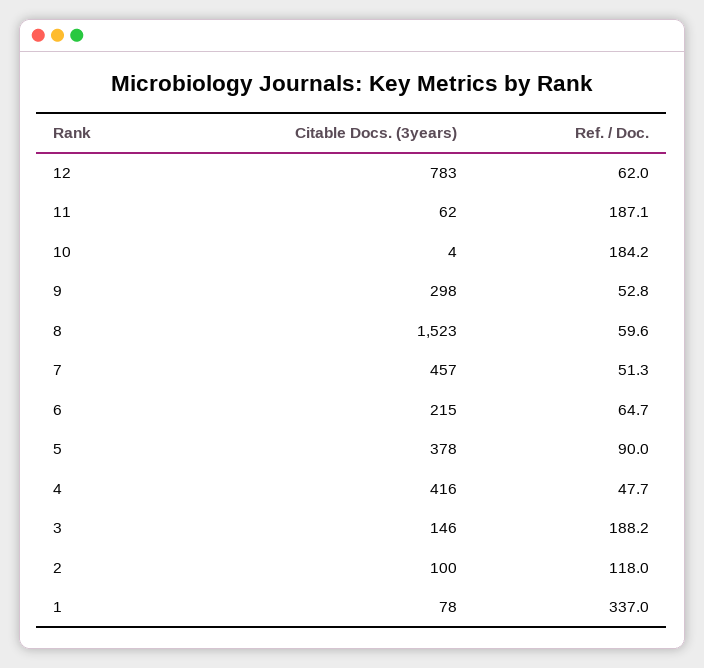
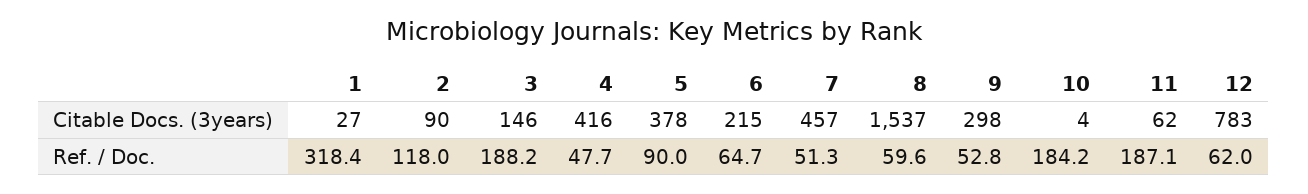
Citable Docs. (3years), 8: 1523 -> 1537
Citable Docs. (3years), 2: 100 -> 90
Citable Docs. (3years), 1: 78 -> 27
Ref. / Doc., 1: 337 -> 318.4

